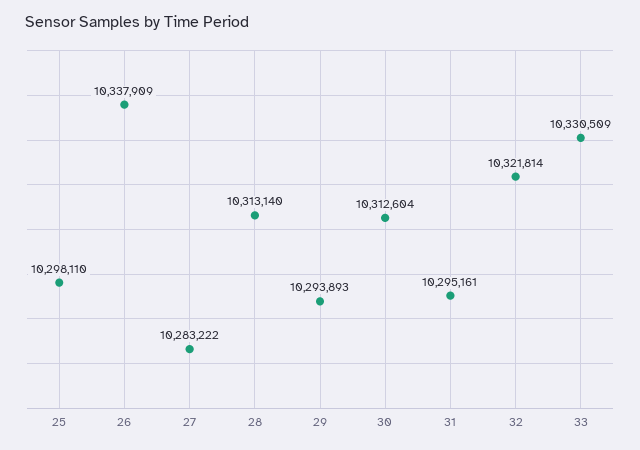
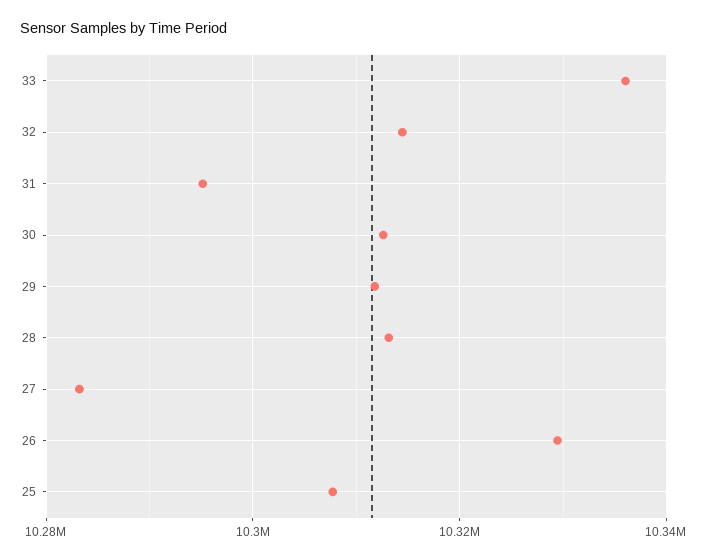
25: 10298110 -> 10308000
26: 10337909 -> 10330000
29: 10293893 -> 10312000
32: 10321814 -> 10314000
33: 10330509 -> 10336000

